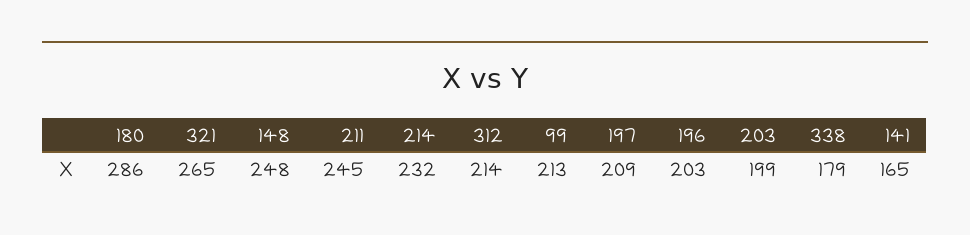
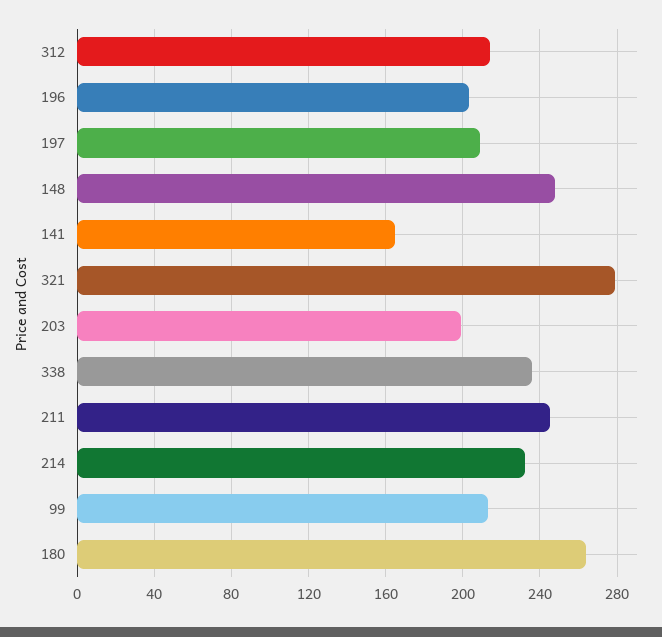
180: 286 -> 265
321: 265 -> 280
338: 179 -> 235

